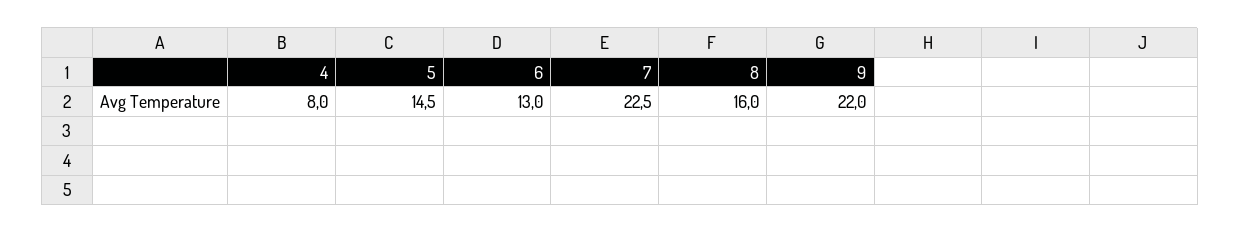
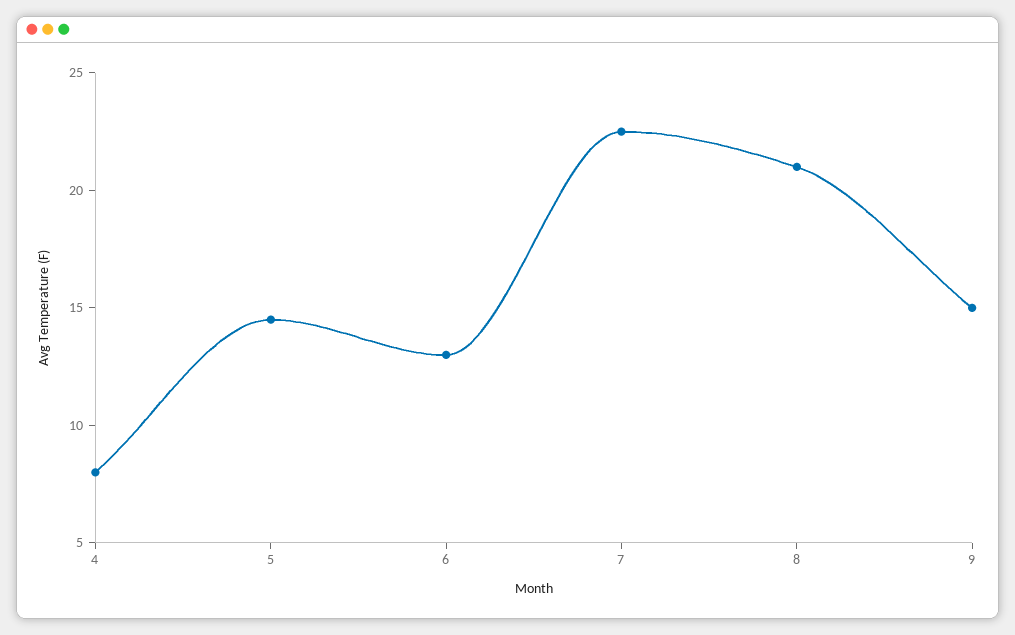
8: 16 -> 21
9: 22 -> 15

